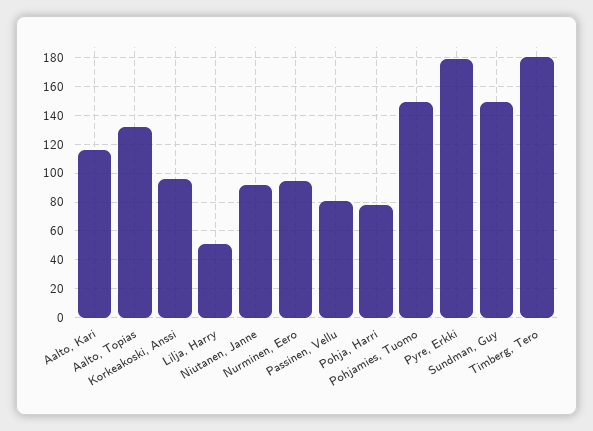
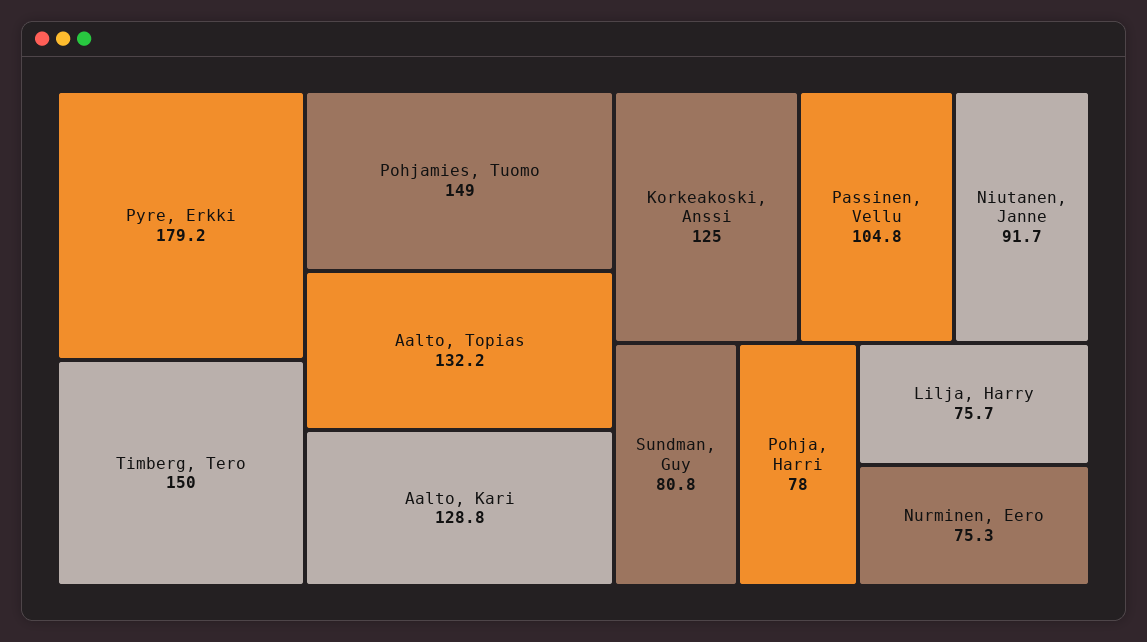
Aalto, Kari: 115 -> 128.8
Korkeakoski, Anssi: 95 -> 125
Lilja, Harry: 50 -> 75.7
Nurminen, Eero: 95 -> 75.3
Passinen, Vellu: 80 -> 104.8
Sundman, Guy: 150 -> 80.8
Timberg, Tero: 180 -> 150

